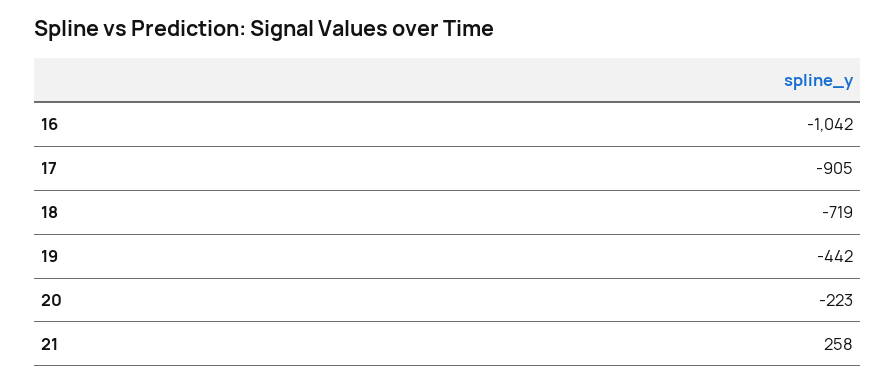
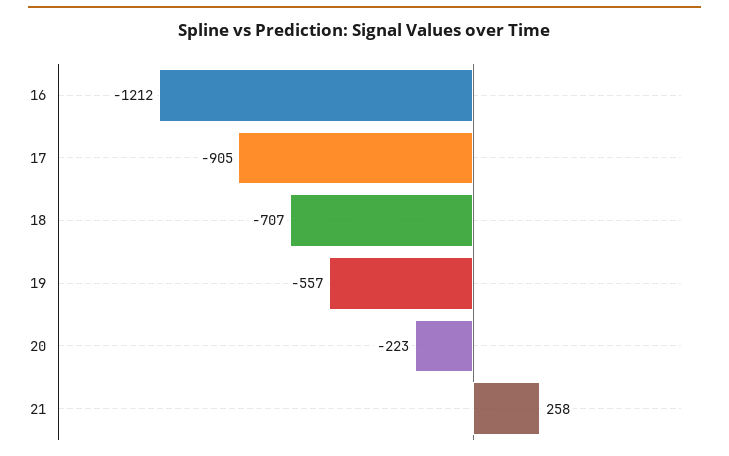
16: -1042 -> -1212
18: -719 -> -707
19: -442 -> -557

